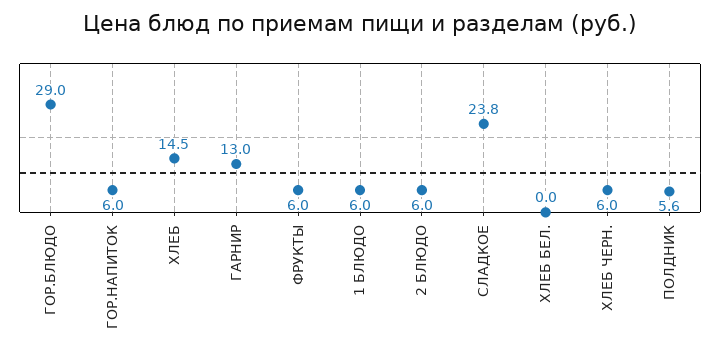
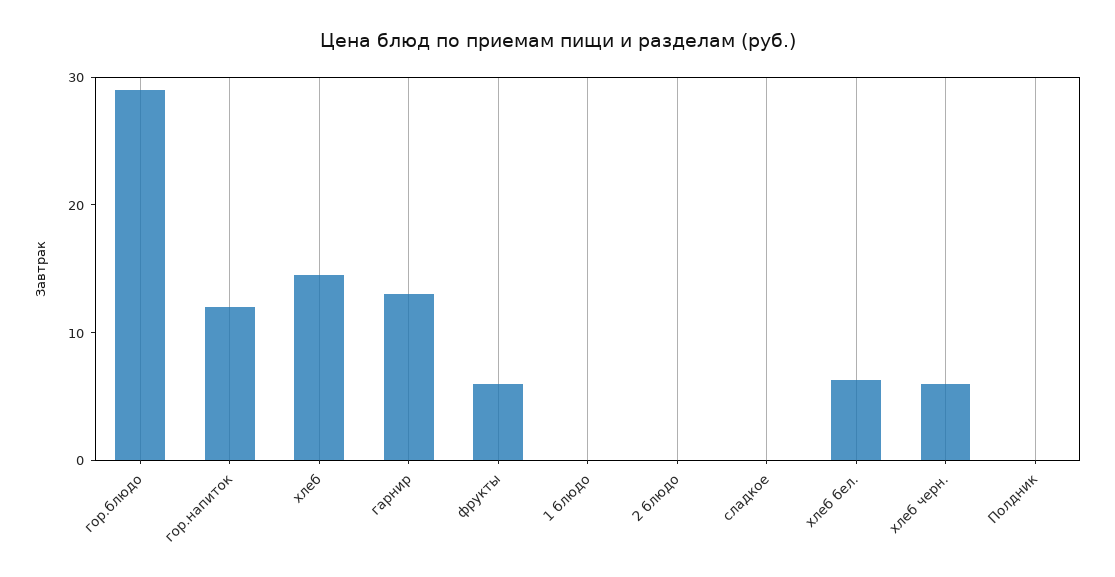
ГОР.НАПИТОК: 6 -> 12
1 БЛЮДО: 6 -> 0
2 БЛЮДО: 6 -> 0
СЛАДКОЕ: 23.8 -> 0
ХЛЕБ БЕЛ.: 0 -> 6
ПОЛДНИК: 5.6 -> 0

